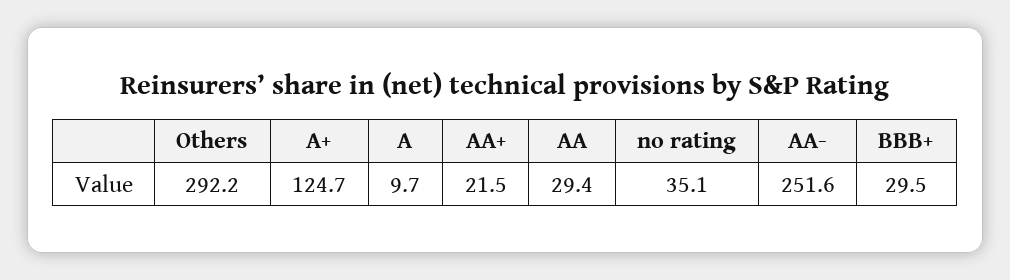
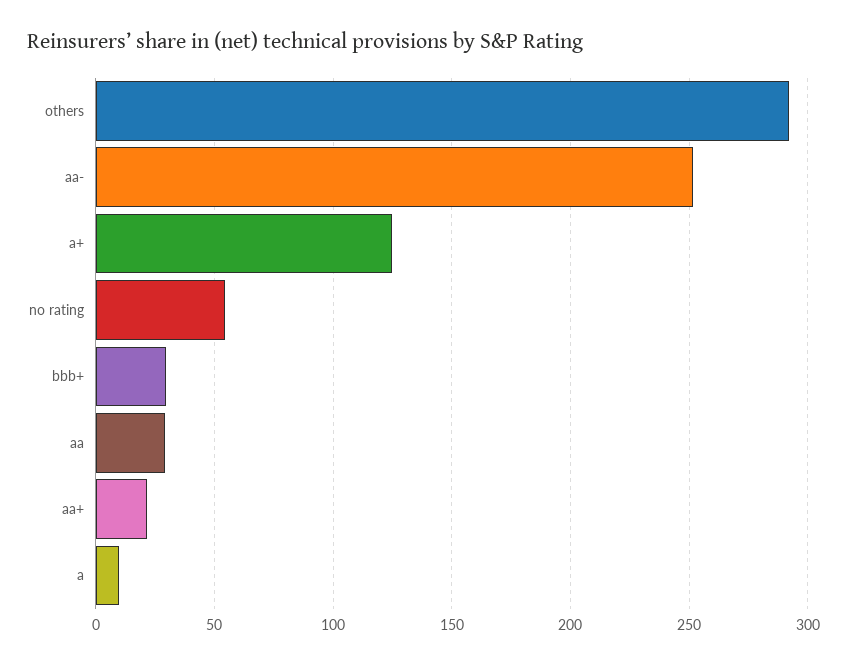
no rating: 35.1 -> 55

